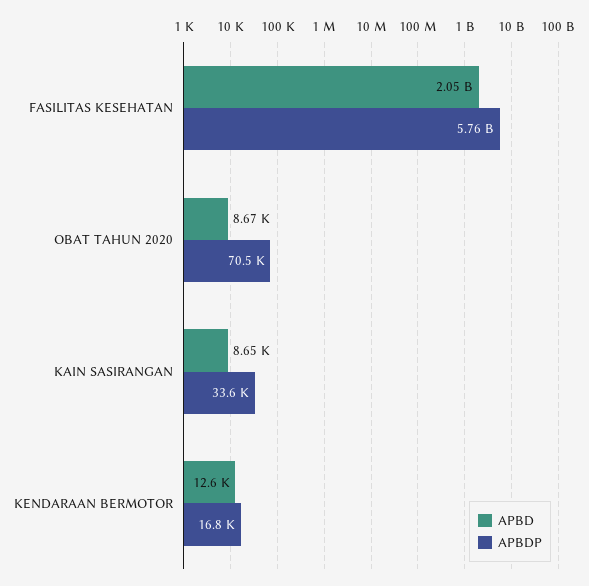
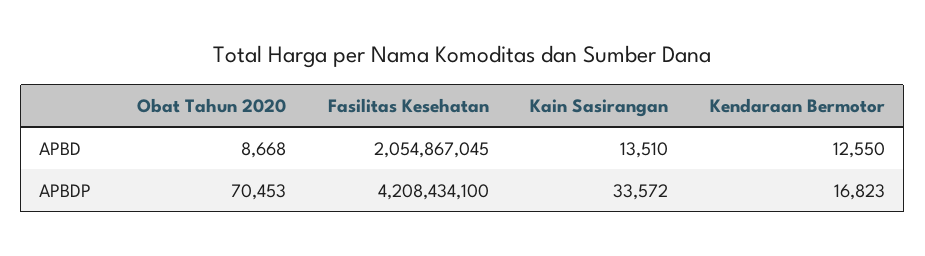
APBDP, FASILITAS KESEHATAN: 5760000000 -> 4208434100
APBD, KAIN SASIRANGAN: 8650 -> 13510

